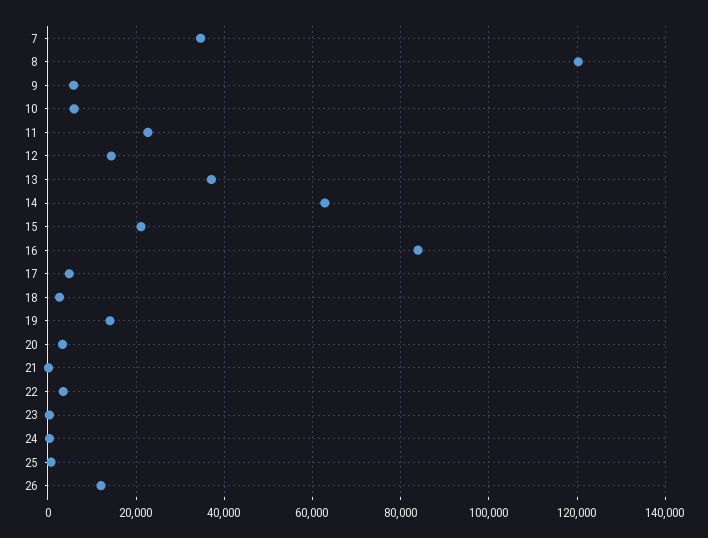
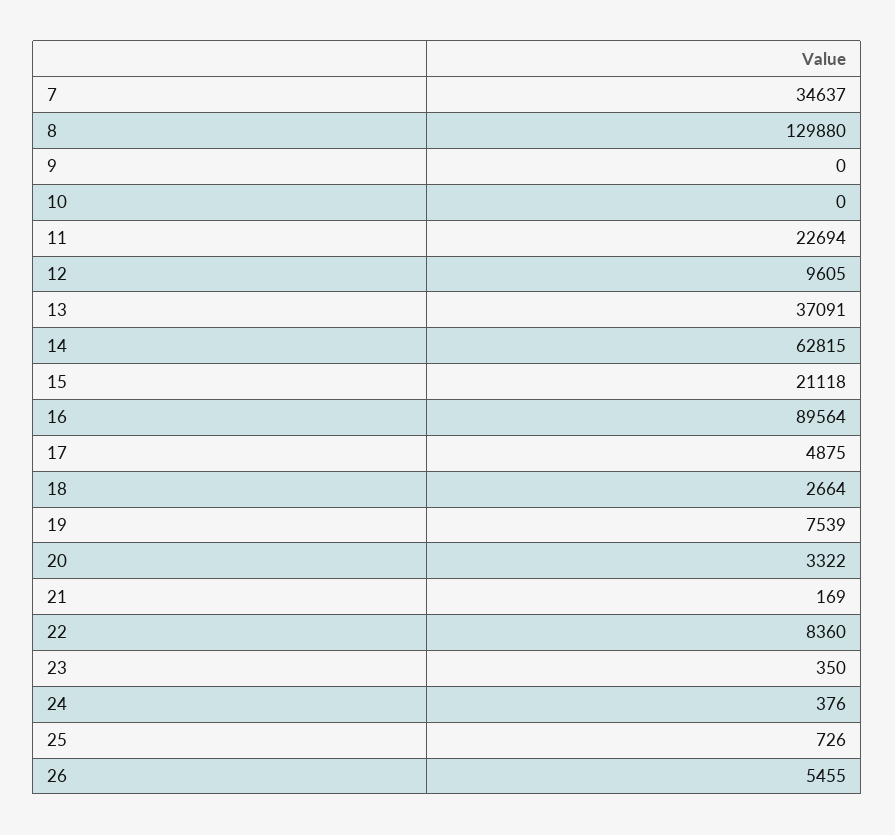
8: 120000 -> 129880
9: 6000 -> 0
10: 6000 -> 0
12: 14000 -> 9605
16: 84000 -> 89564
19: 14000 -> 7539
22: 4000 -> 8360
26: 12000 -> 5455

